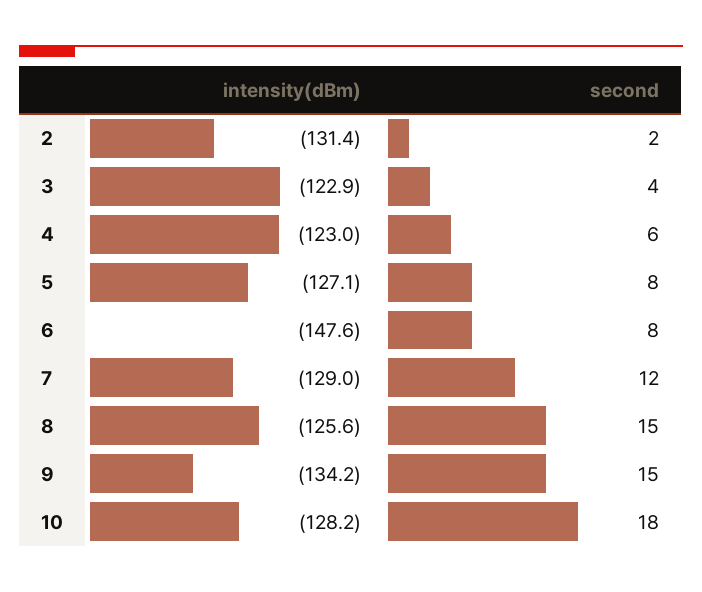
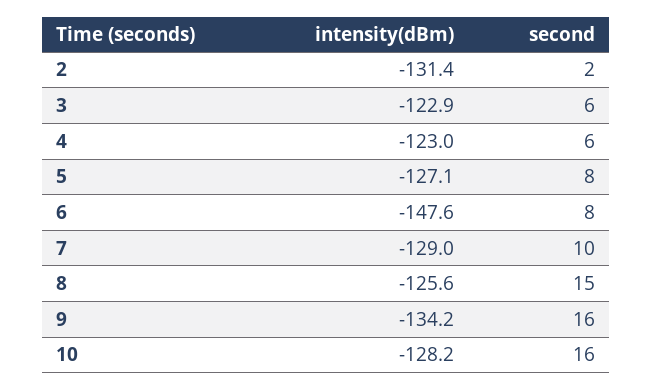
second, 3: 4 -> 6
second, 7: 12 -> 10
second, 9: 15 -> 16
second, 10: 18 -> 16

